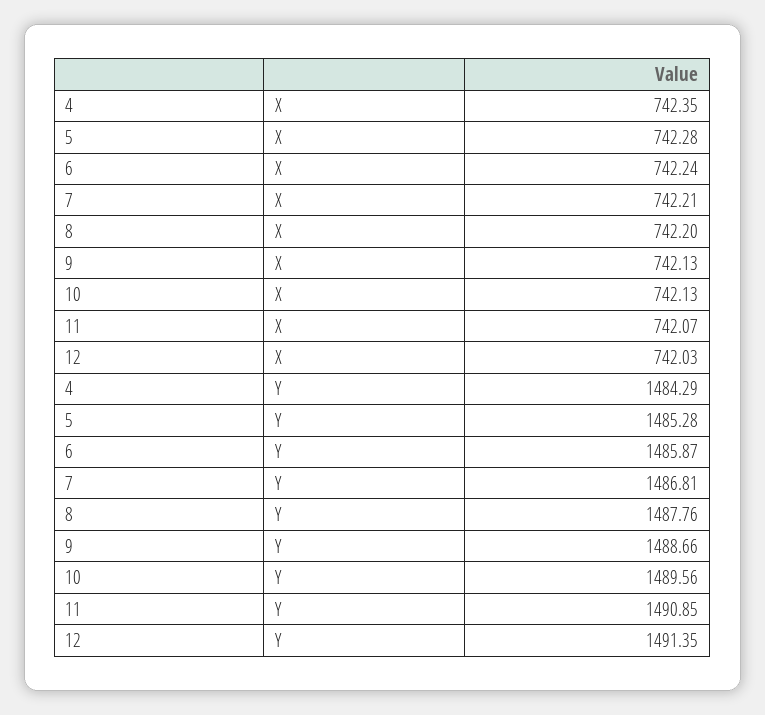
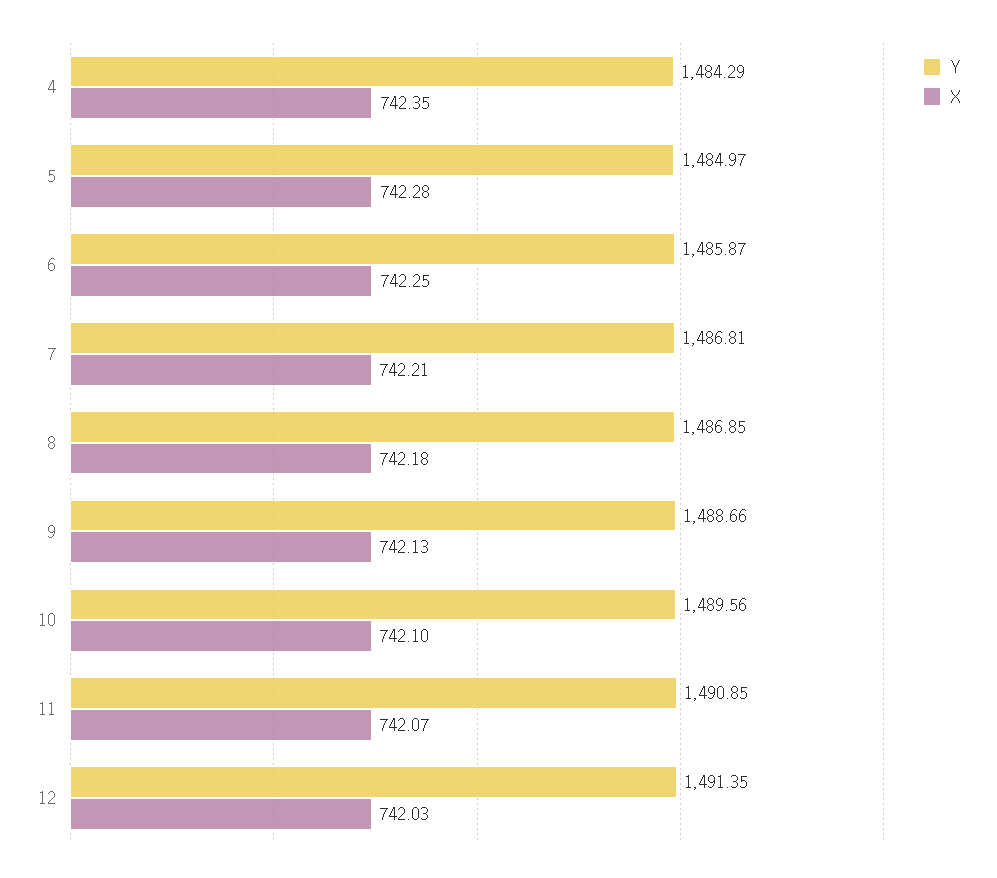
X, 6: 742.24 -> 742.25
X, 8: 742.2 -> 742.18
X, 10: 742.13 -> 742.1
Y, 5: 1485.28 -> 1484.97
Y, 8: 1487.76 -> 1486.85

